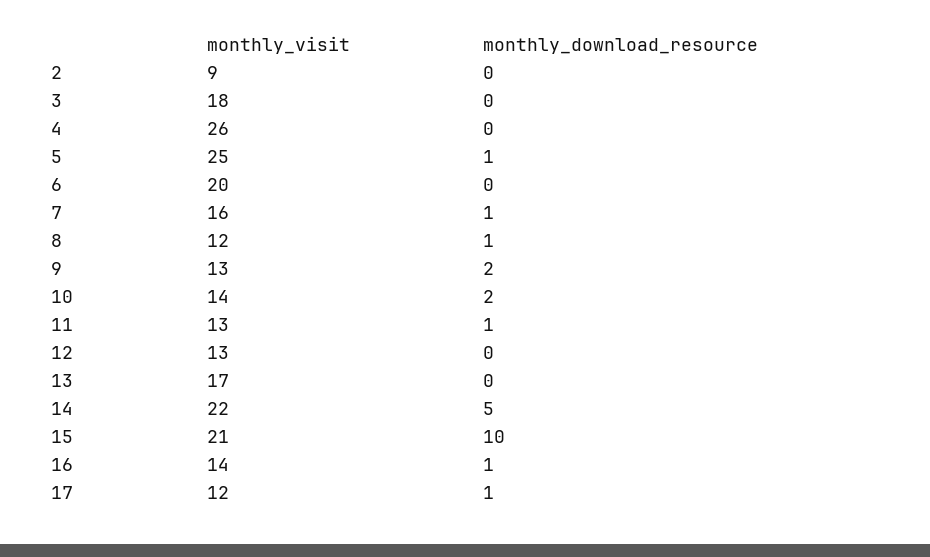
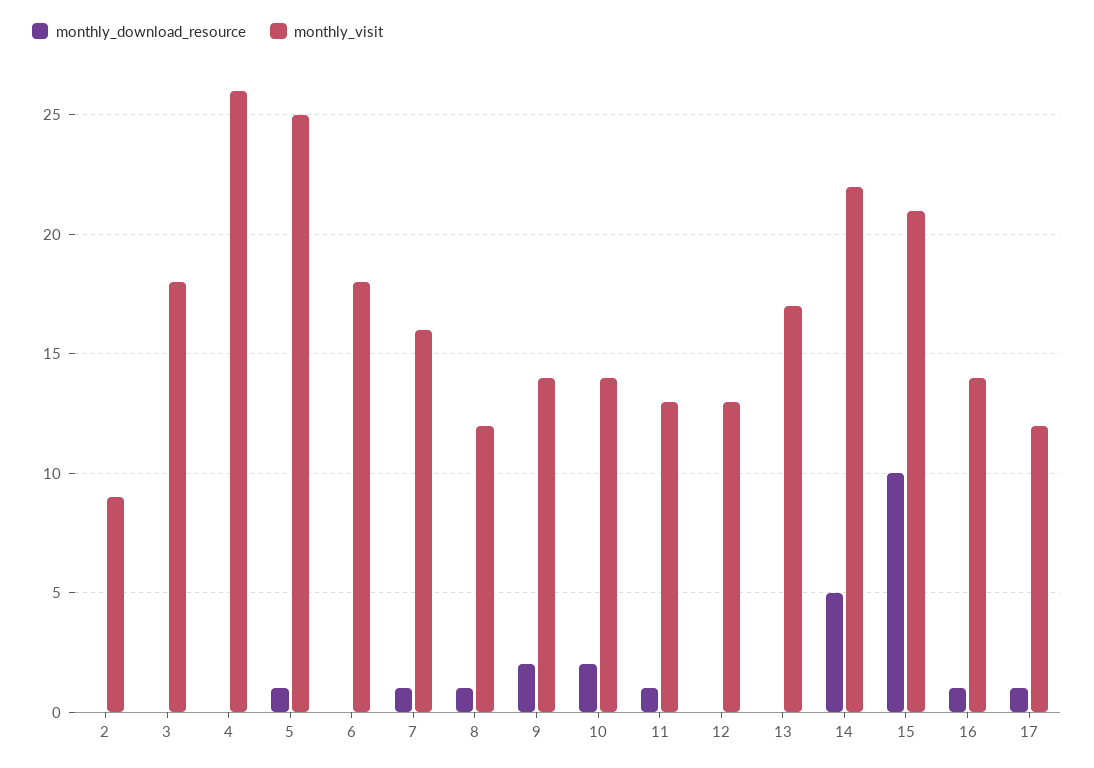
monthly_visit, 6: 20 -> 18
monthly_visit, 9: 13 -> 14

